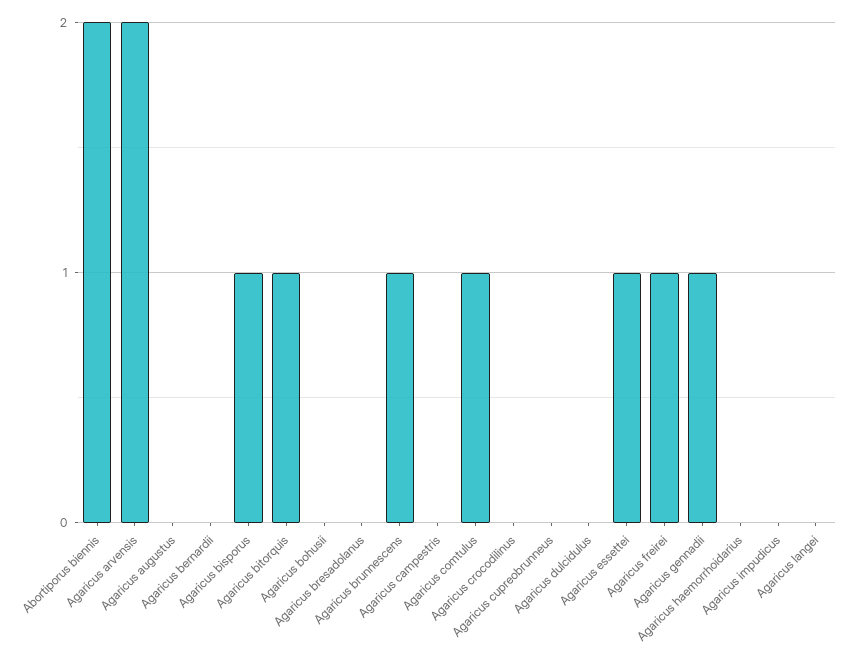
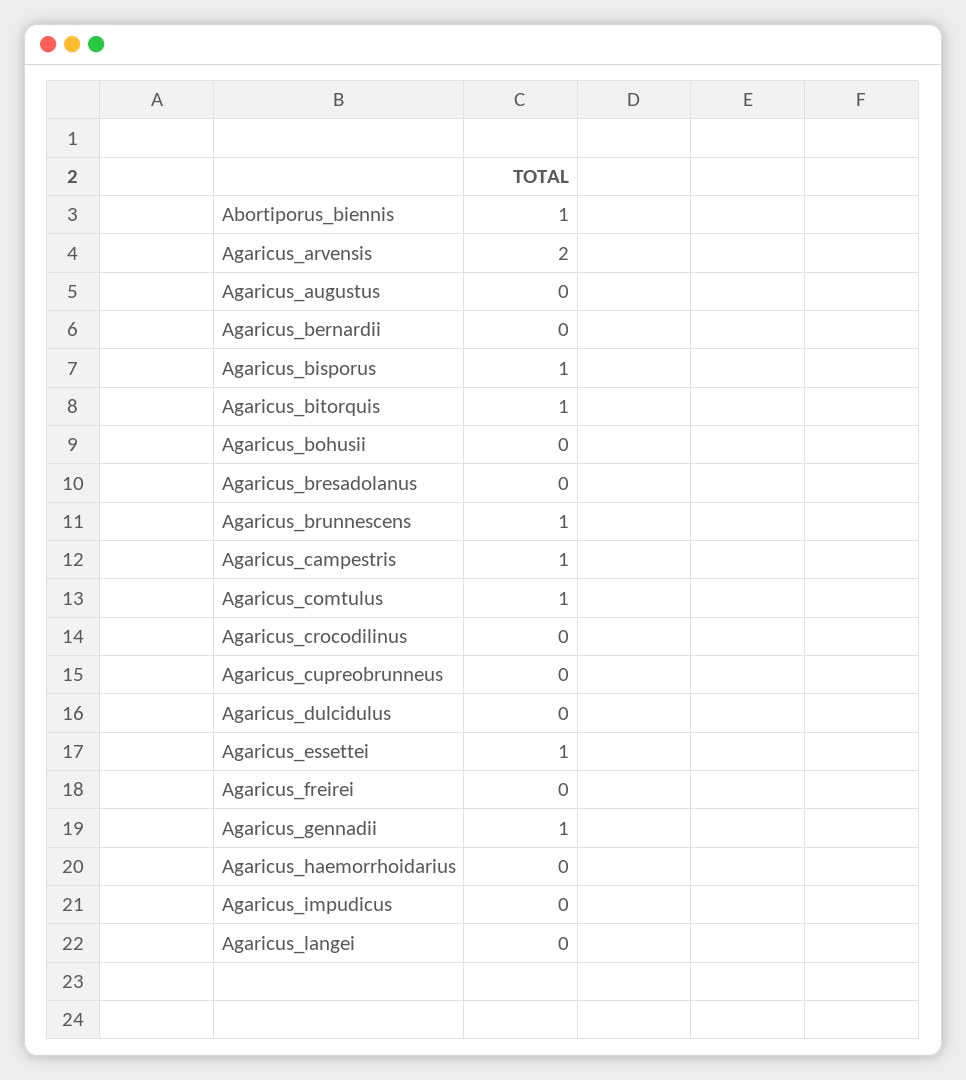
Abortiporus biennis: 2 -> 1
Agaricus campestris: 0 -> 1
Agaricus freirei: 1 -> 0

